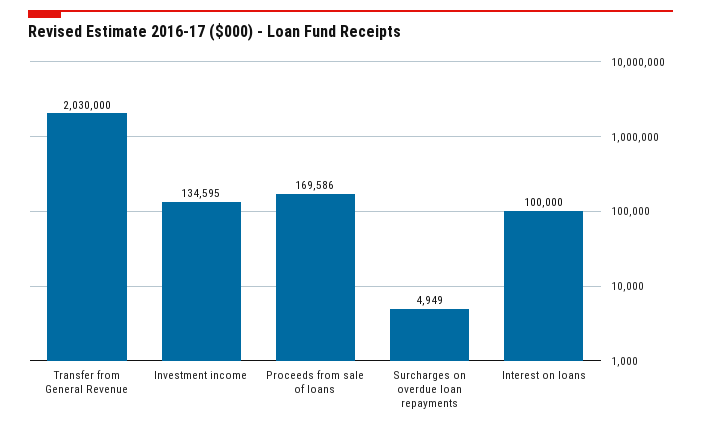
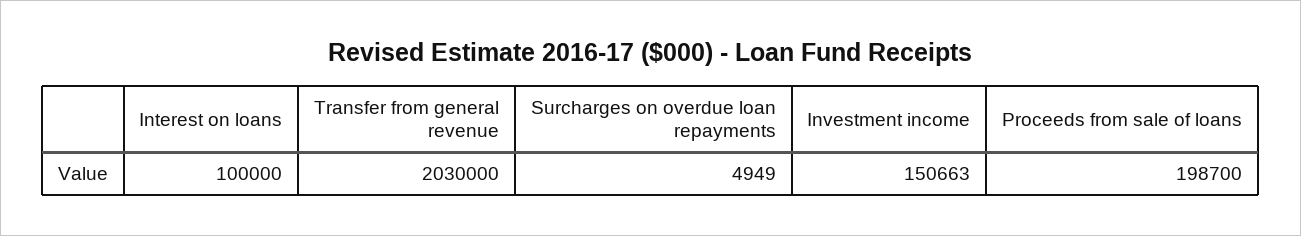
Investment income: 134595 -> 150663
Proceeds from sale of loans: 169586 -> 198700

